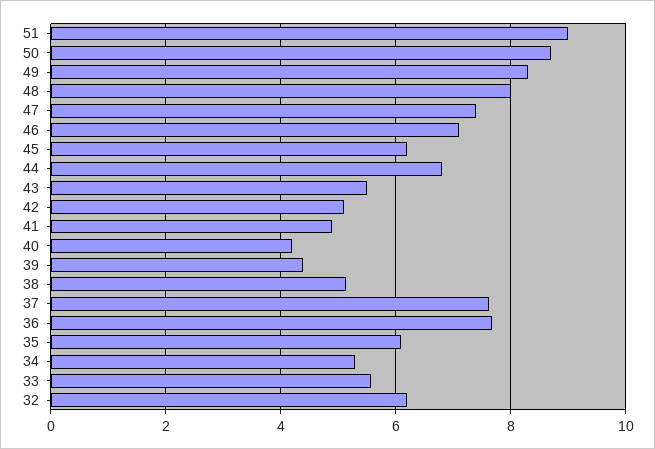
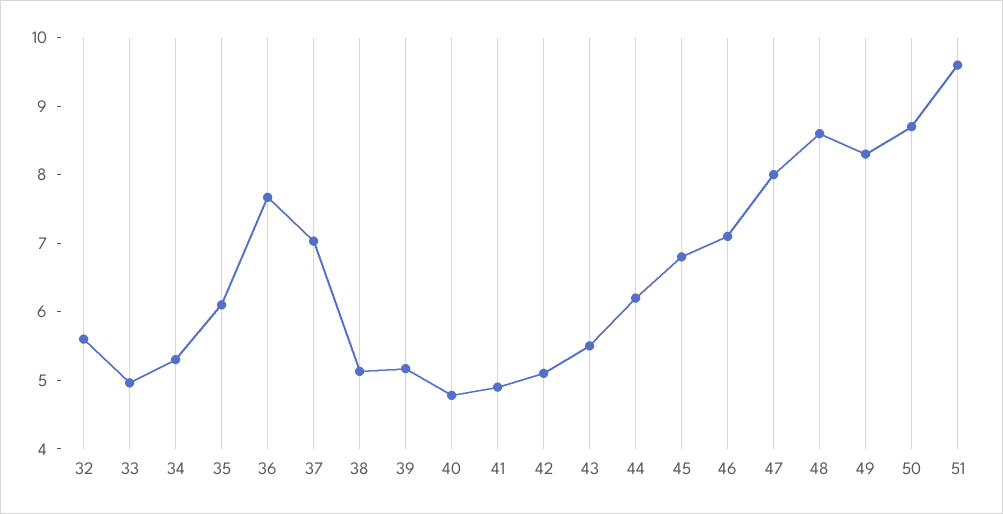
51: 9 -> 9.6
48: 8 -> 8.6
47: 7.4 -> 8
45: 6.2 -> 6.8
44: 6.8 -> 6.2
40: 4.2 -> 4.8
39: 4.4 -> 5.2
37: 7.6 -> 7
33: 5.6 -> 5
32: 6.2 -> 5.6

